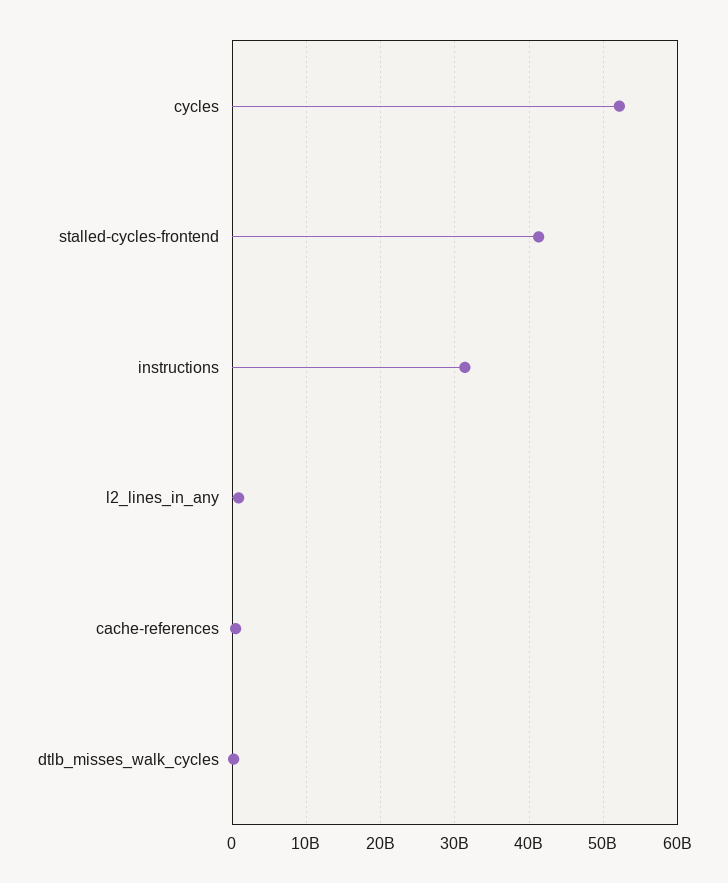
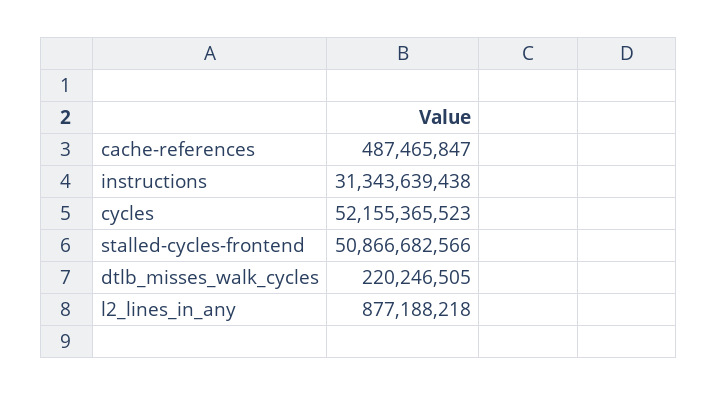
stalled-cycles-frontend: 41000000000 -> 50866682566

